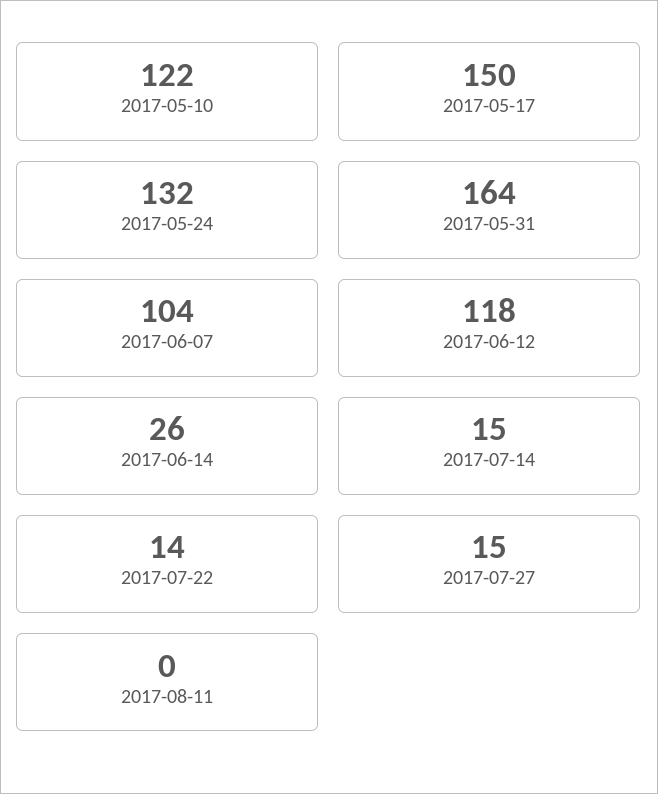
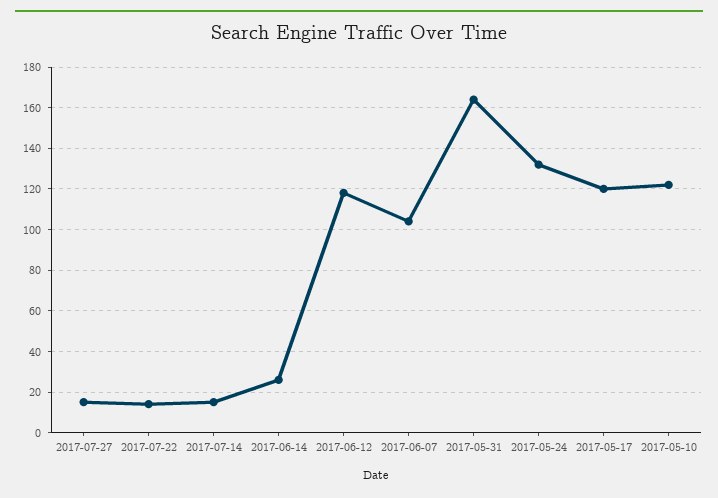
2017-05-17: 150 -> 120
2017-08-11: 0 -> none

